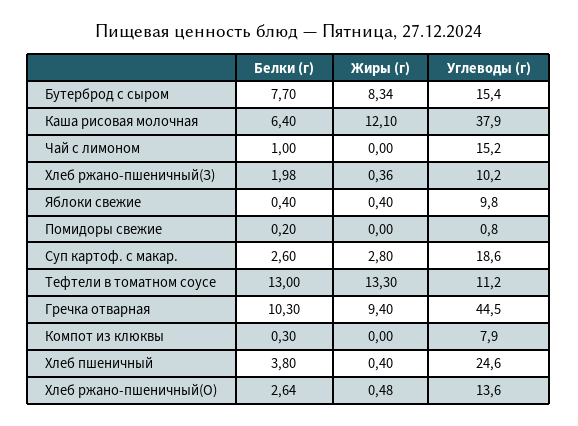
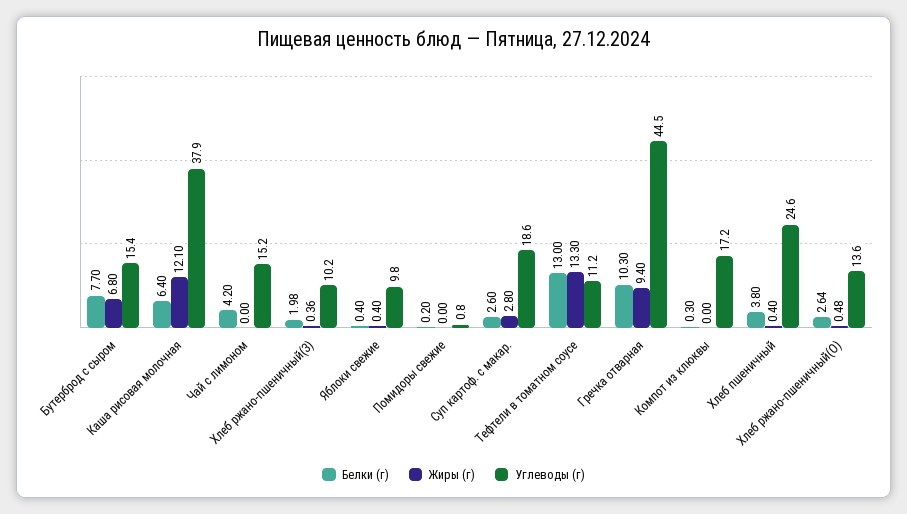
Жиры (г), Бутерброд с сыром: 8.34 -> 6.8
Белки (г), Чай с лимоном: 1 -> 4.2
Углеводы (г), Компот из клюквы: 7.9 -> 17.2

